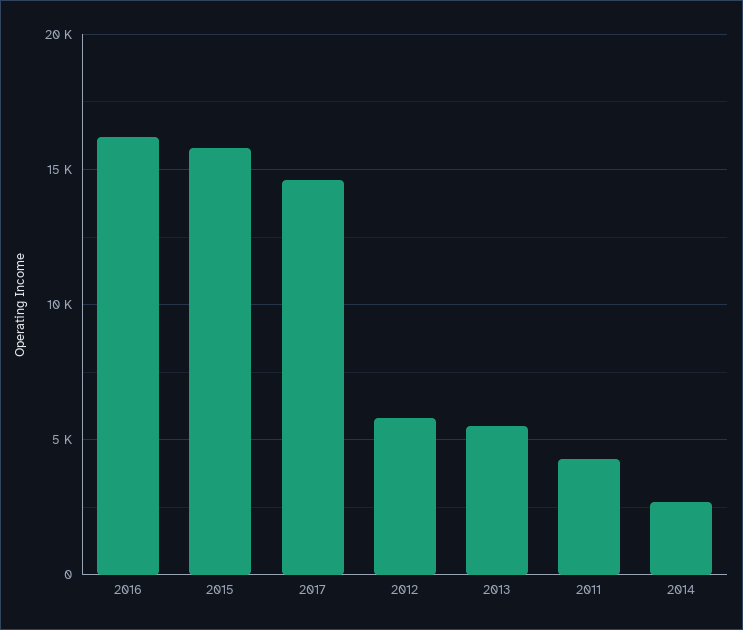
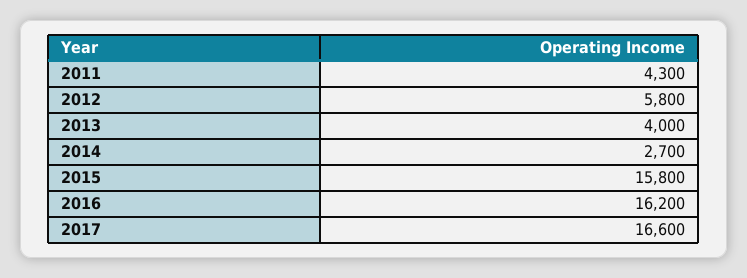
2017: 14500 -> 16600
2013: 5500 -> 4000

